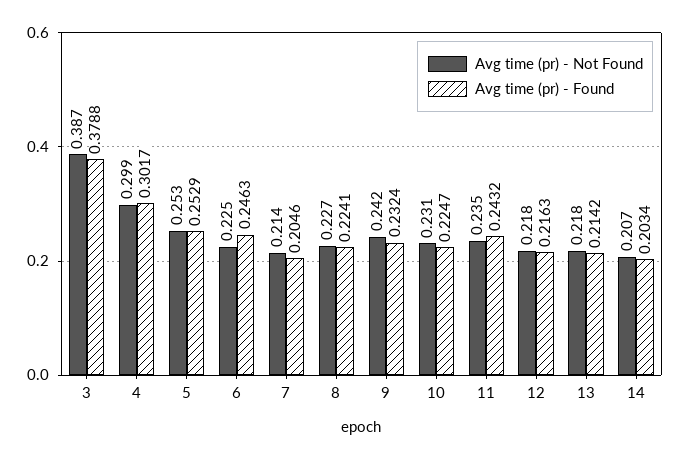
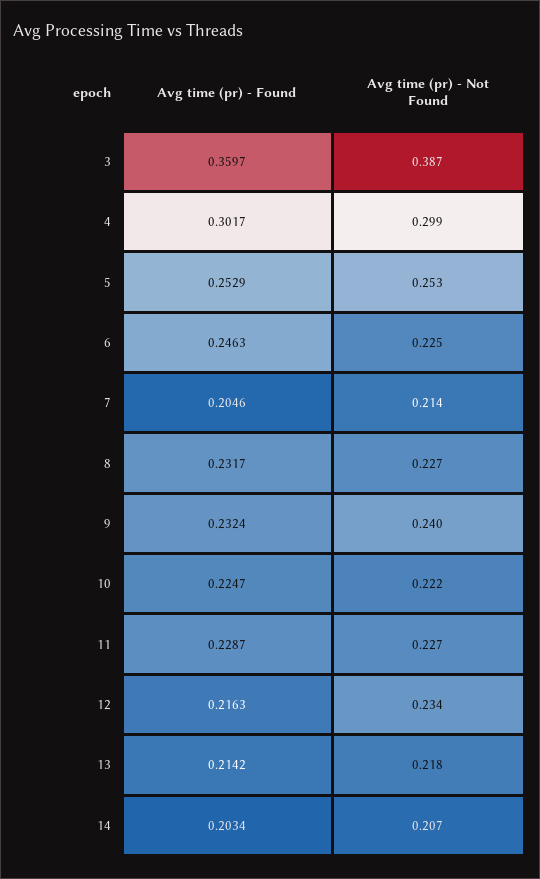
Avg time (pr) - Found, 3: 0.3788 -> 0.3597
Avg time (pr) - Found, 8: 0.2241 -> 0.2317
Avg time (pr) - Not Found, 9: 0.242 -> 0.24
Avg time (pr) - Not Found, 10: 0.231 -> 0.222
Avg time (pr) - Not Found, 11: 0.235 -> 0.227
Avg time (pr) - Found, 11: 0.2432 -> 0.2287
Avg time (pr) - Not Found, 12: 0.218 -> 0.234

